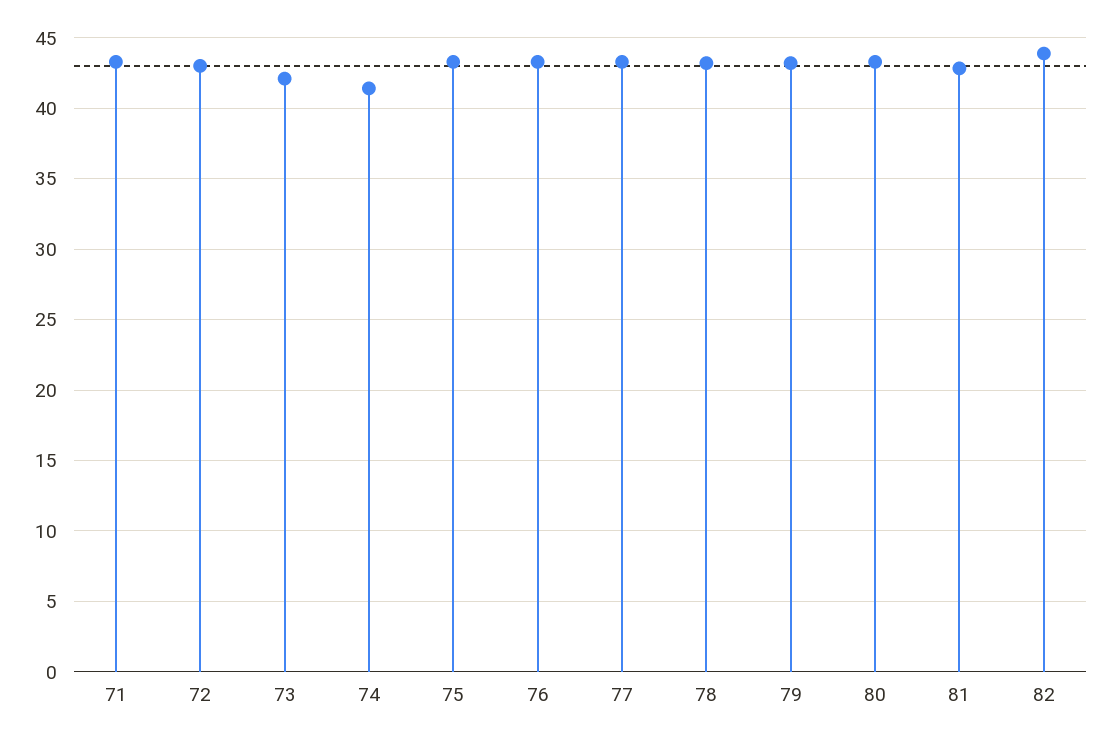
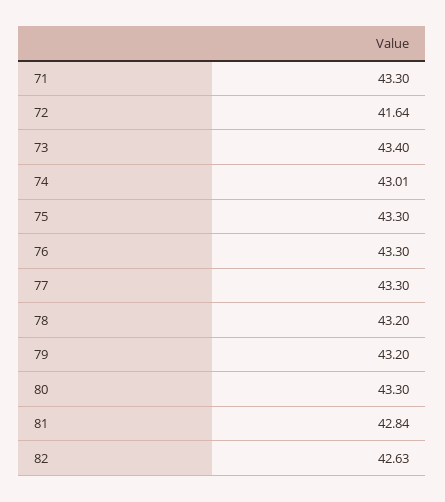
72: 43 -> 41.64
73: 42 -> 43.4
74: 41.5 -> 43.01
82: 44 -> 42.63

